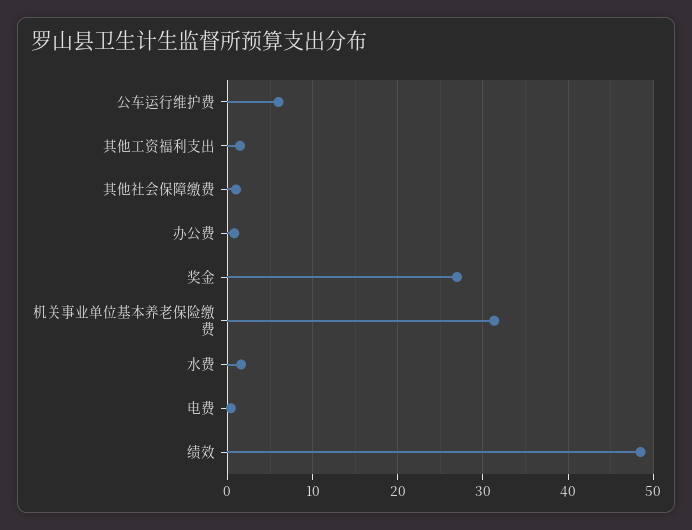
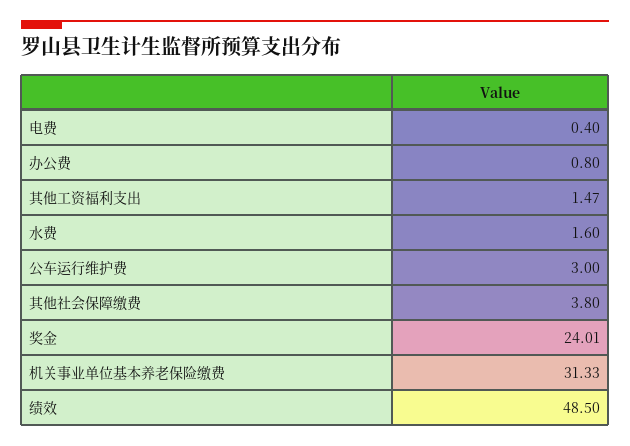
公车运行维护费: 6 -> 3
其他社会保障缴费: 1 -> 3.8
奖金: 27 -> 24.01

